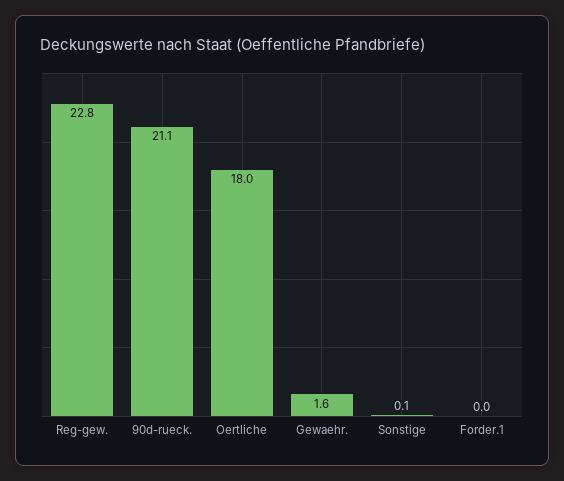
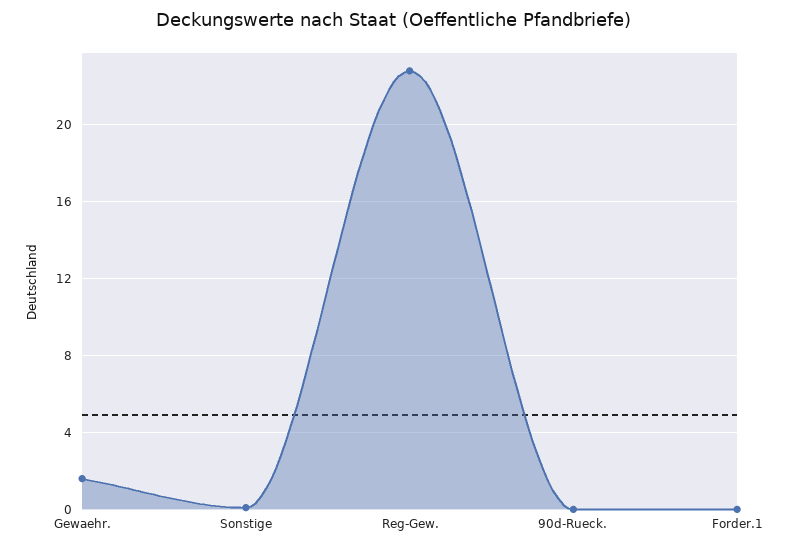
90d-rueck.: 21.1 -> 0
Oertliche: 18 -> none

